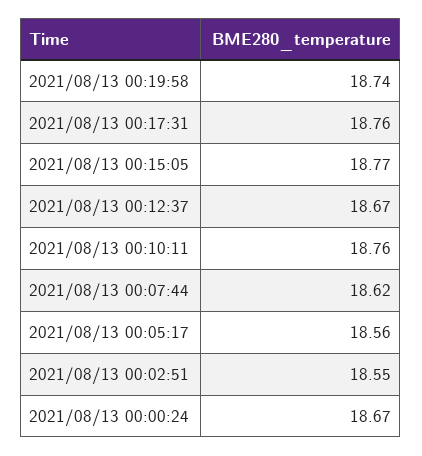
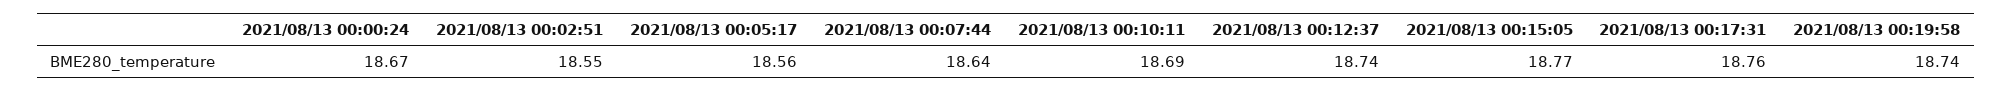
2021/08/13 00:12:37: 18.67 -> 18.74
2021/08/13 00:10:11: 18.76 -> 18.69
2021/08/13 00:07:44: 18.62 -> 18.64

